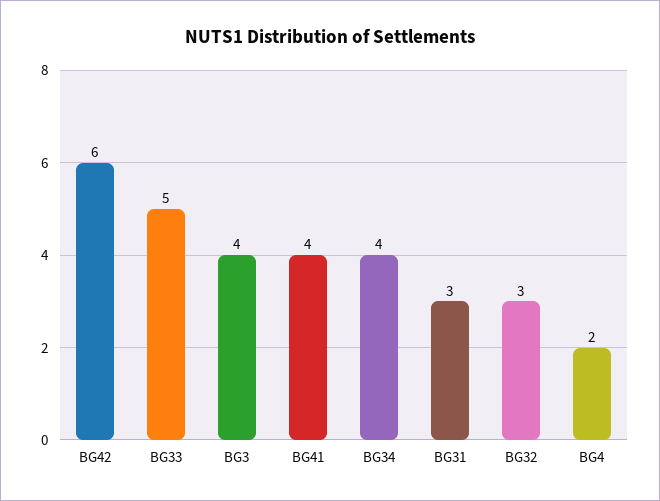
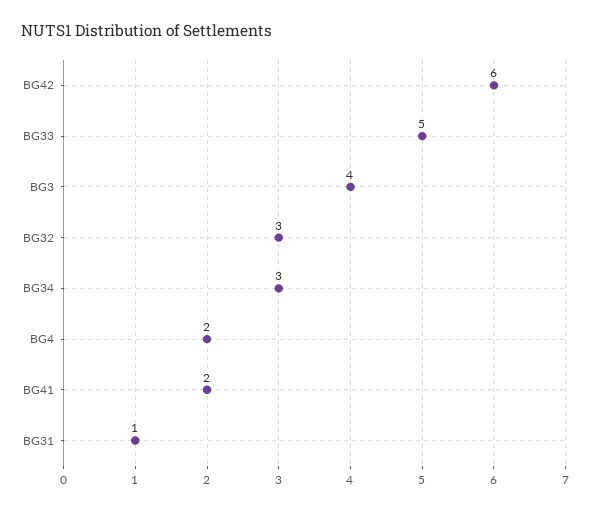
BG41: 4 -> 2
BG34: 4 -> 3
BG31: 3 -> 1

